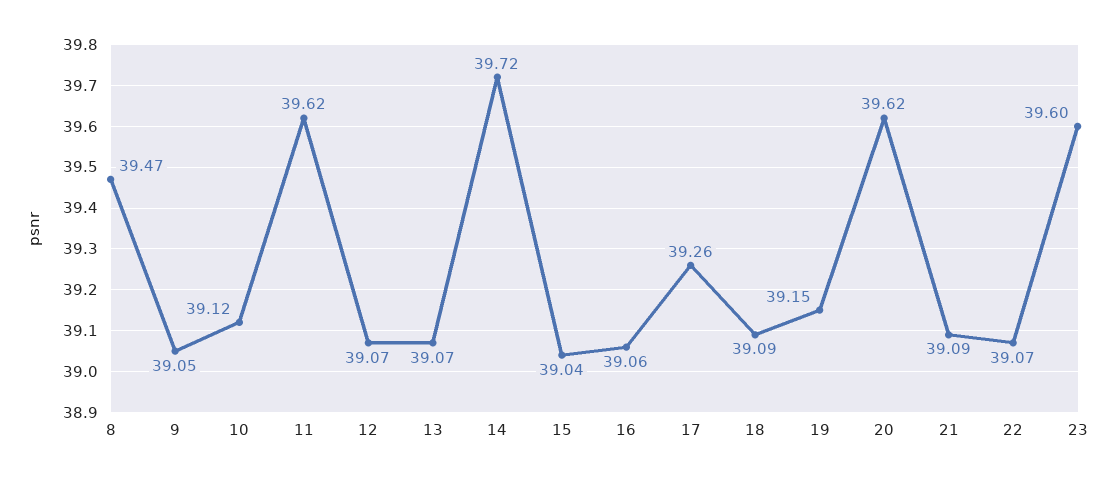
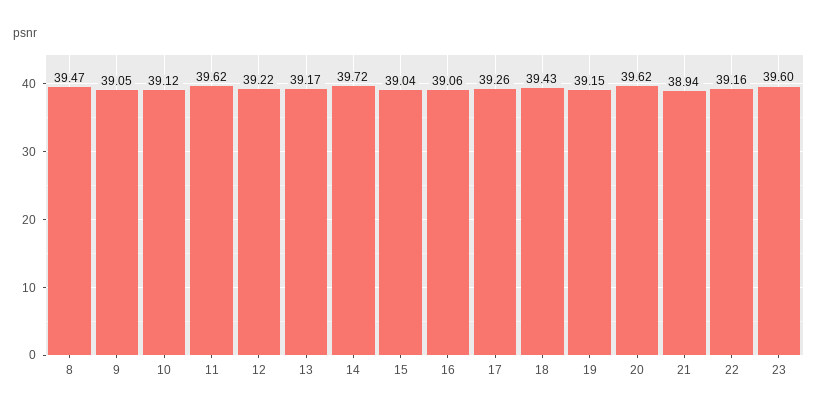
12: 39.07 -> 39.22
13: 39.07 -> 39.17
18: 39.09 -> 39.43
21: 39.09 -> 38.94
22: 39.07 -> 39.16

